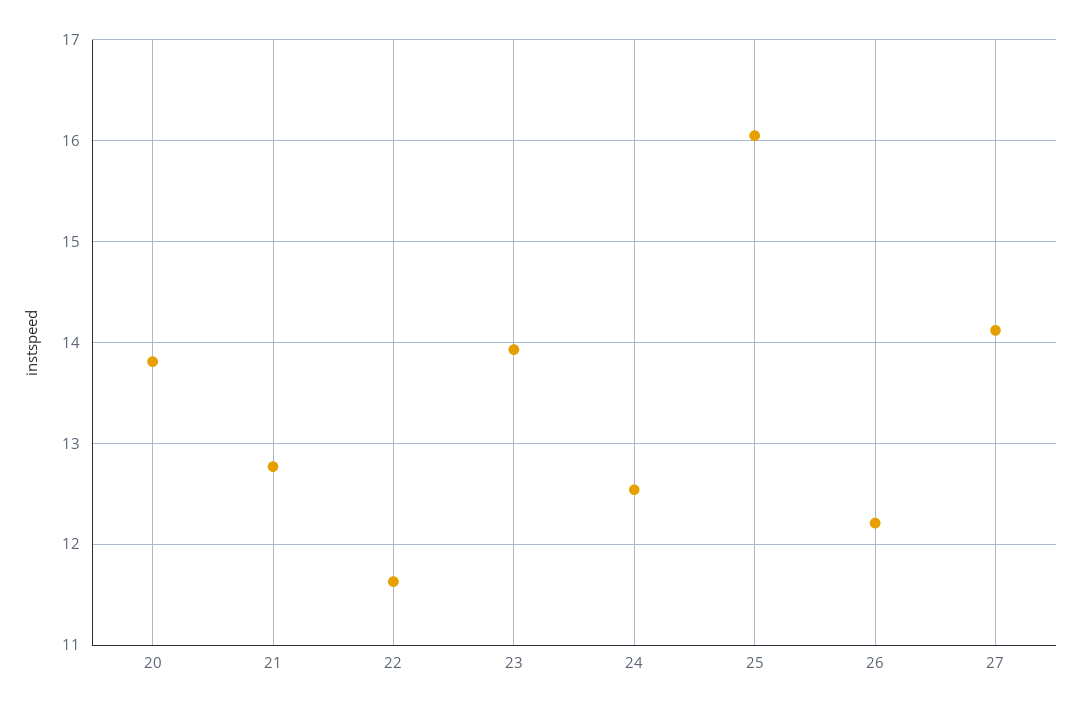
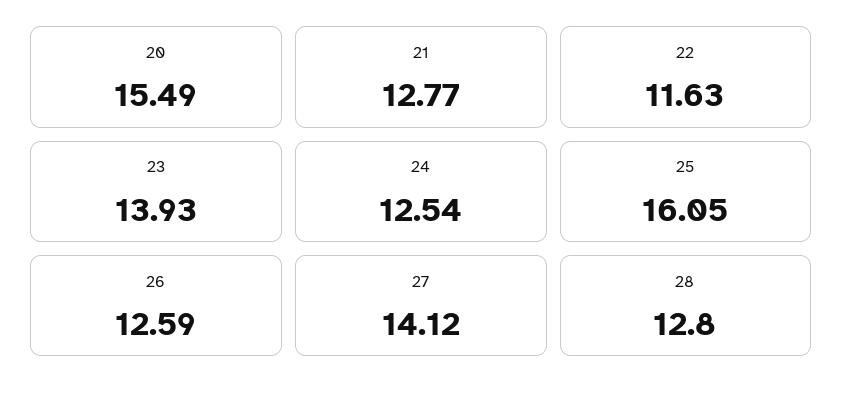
20: 13.8 -> 15.49
26: 12.2 -> 12.59
28: none -> 12.8

